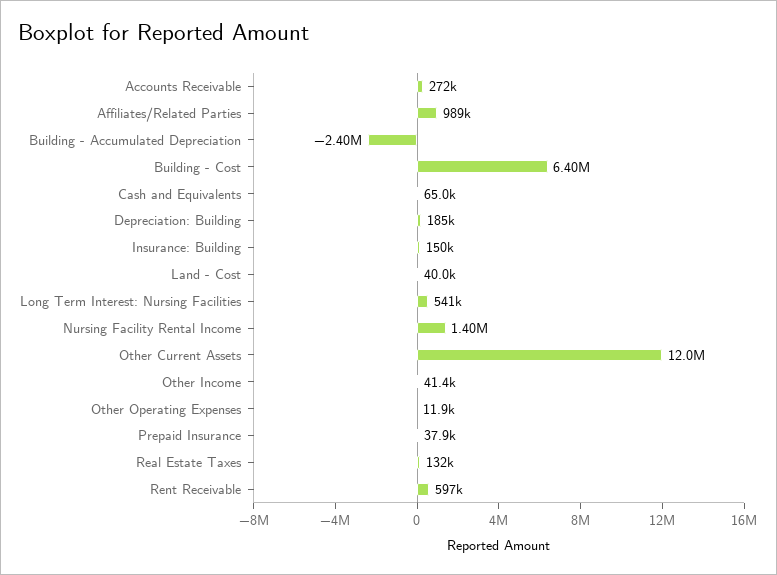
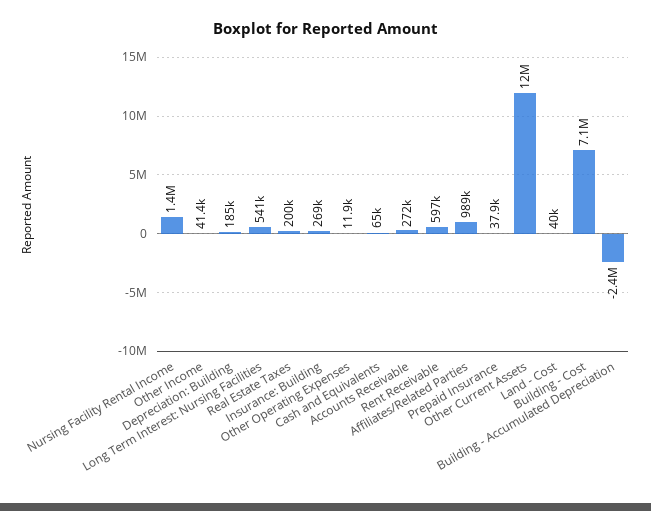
Building - Cost: 6400000 -> 7100000
Insurance: Building: 150000 -> 269000
Real Estate Taxes: 132000 -> 200000

